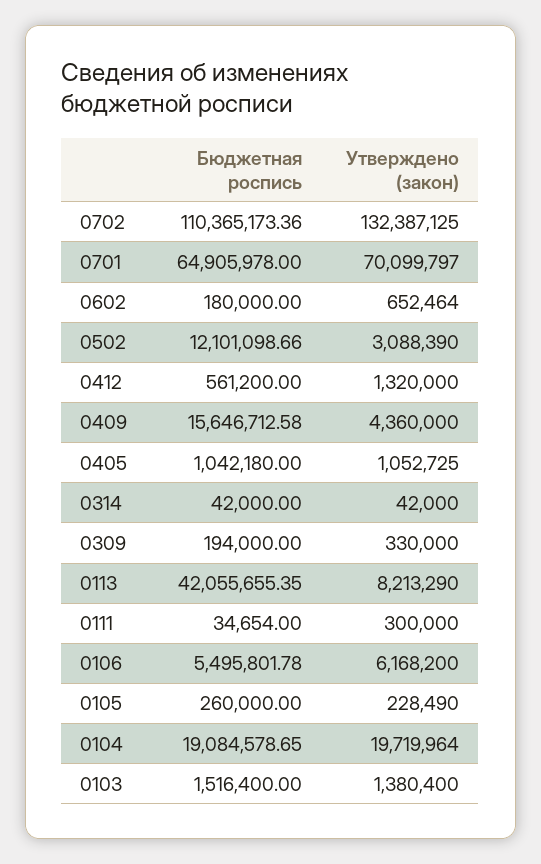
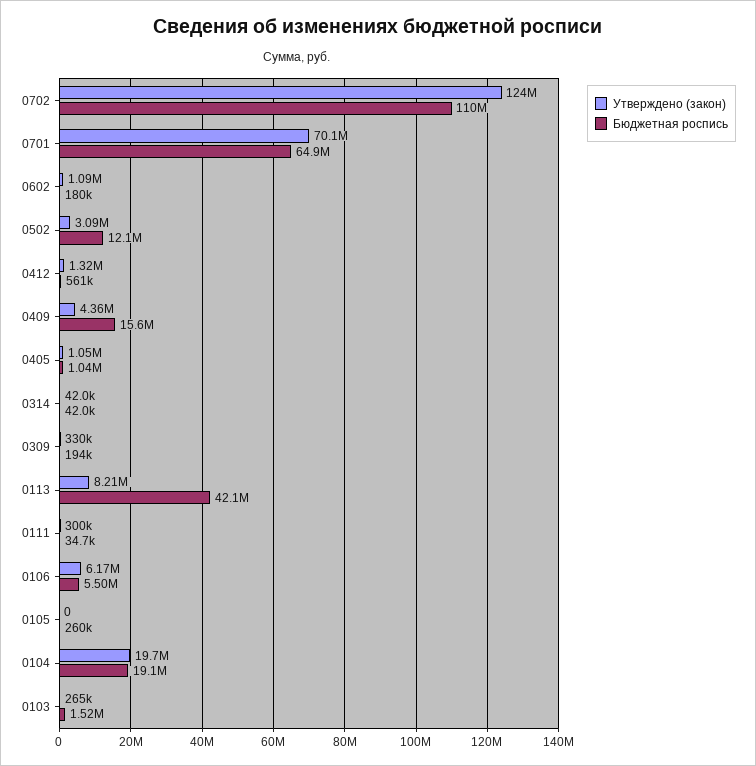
Утверждено (закон), 0702: 132387125 -> 124000000
Утверждено (закон), 0602: 652464 -> 1090000
Утверждено (закон), 0105: 228490 -> 0
Утверждено (закон), 0103: 1380400 -> 265000

